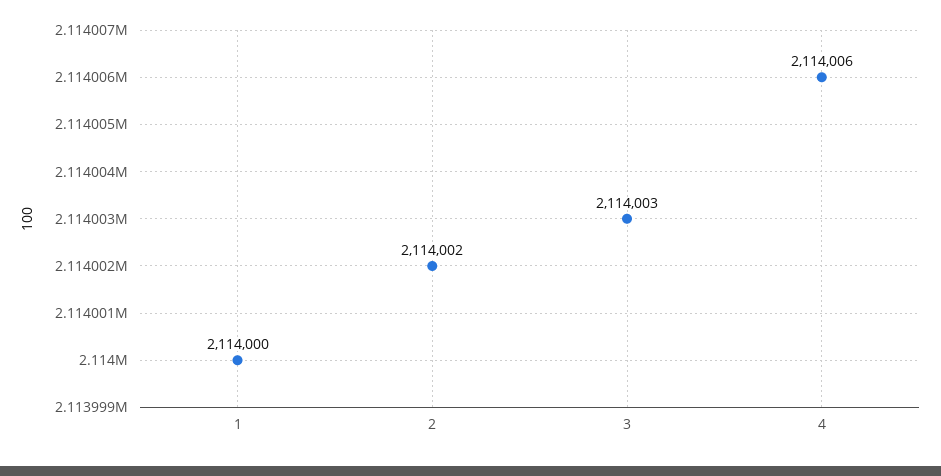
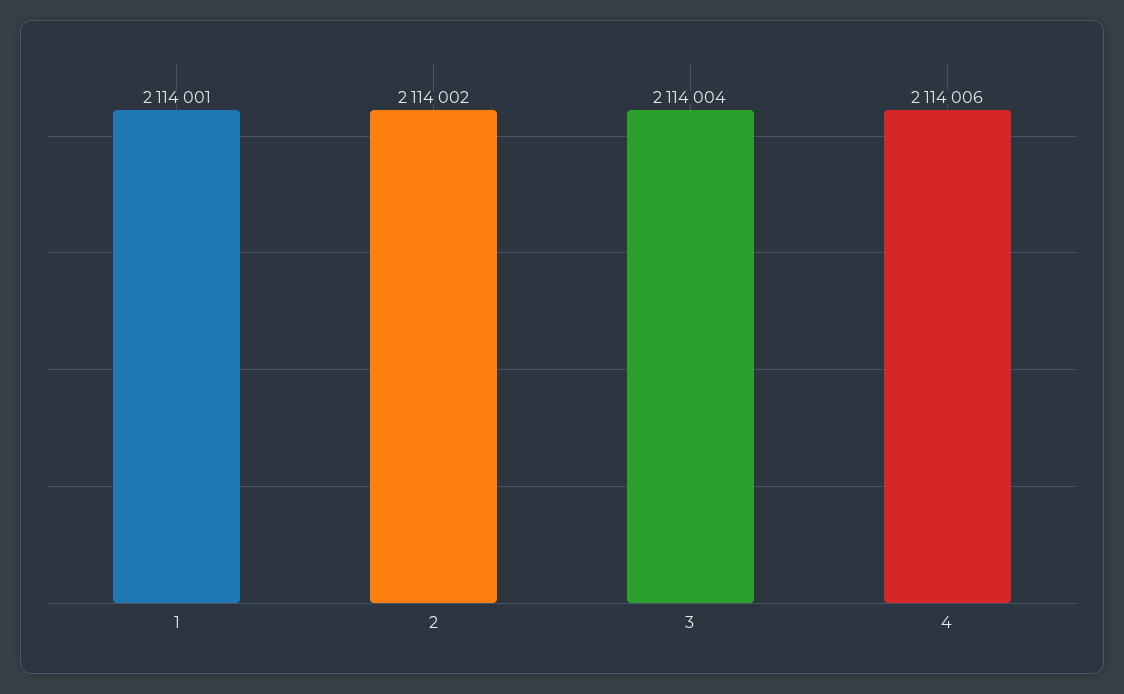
1: 2114000 -> 2114001
3: 2114003 -> 2114004

